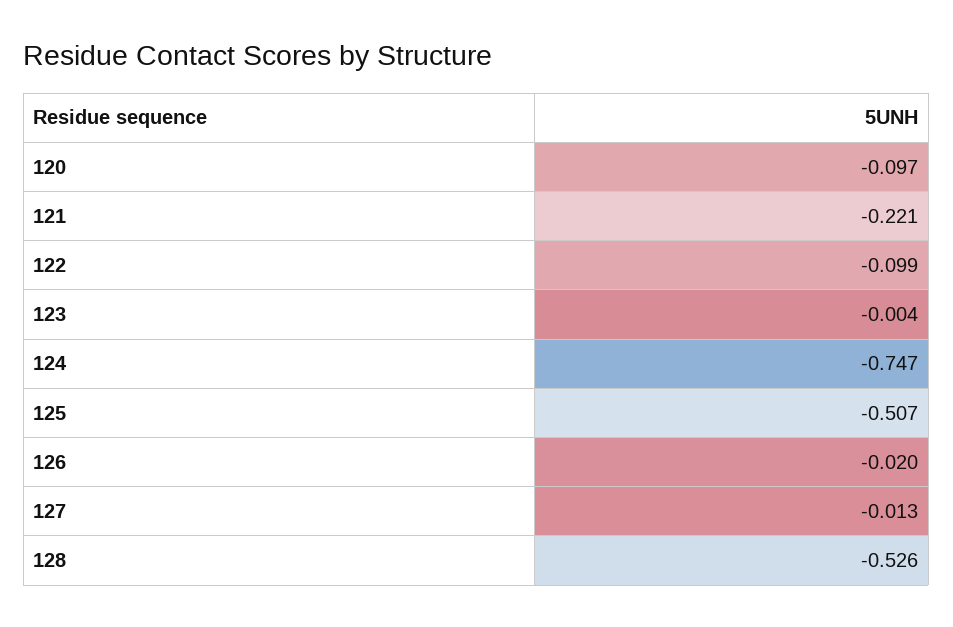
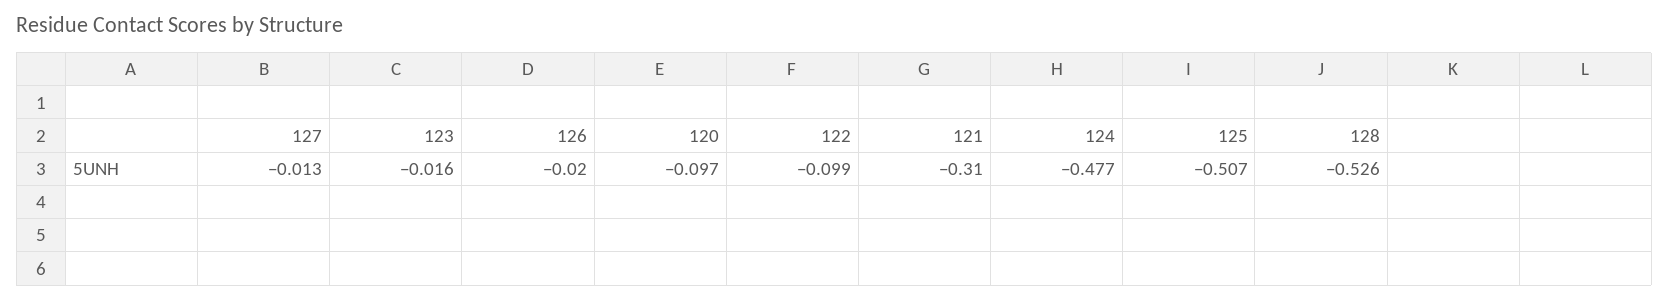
121: -0.221 -> -0.31
123: -0.004 -> -0.016
124: -0.747 -> -0.477

